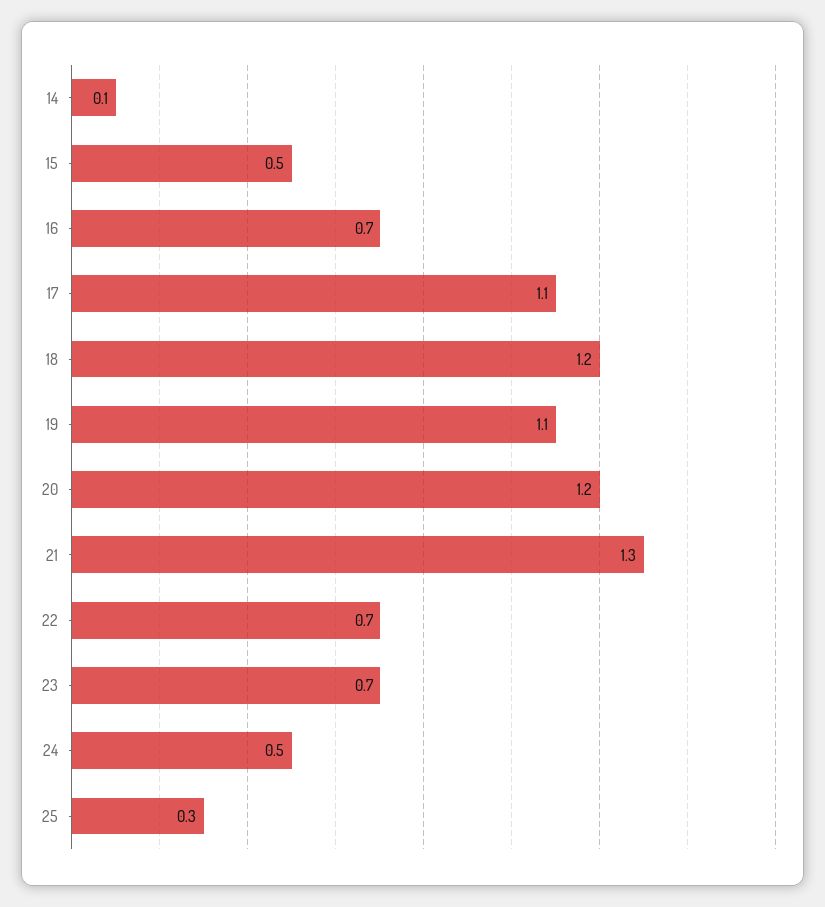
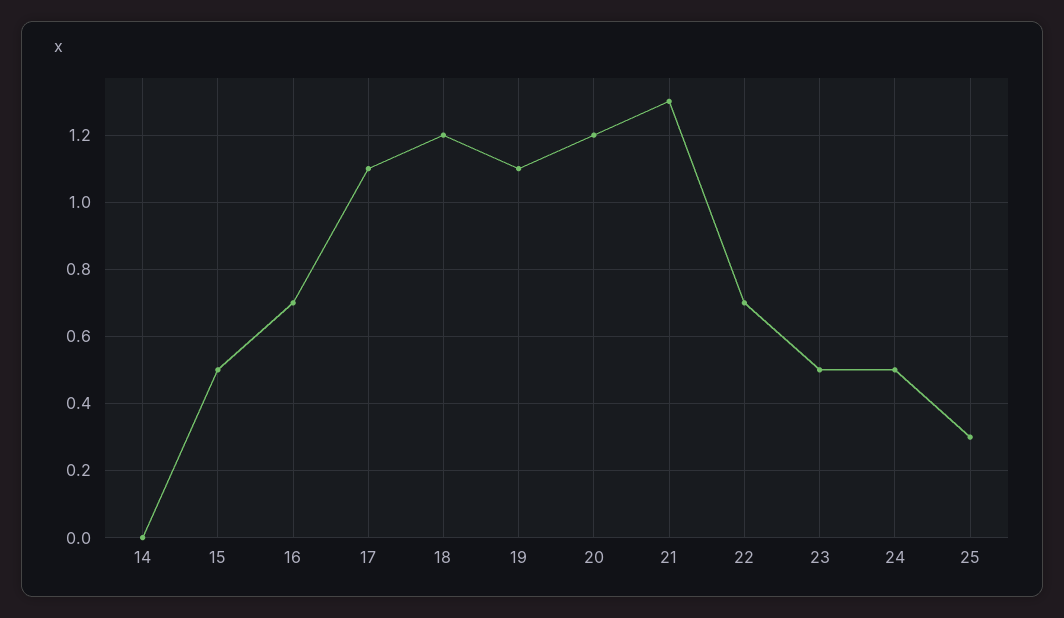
14: 0.1 -> 0
23: 0.7 -> 0.5

